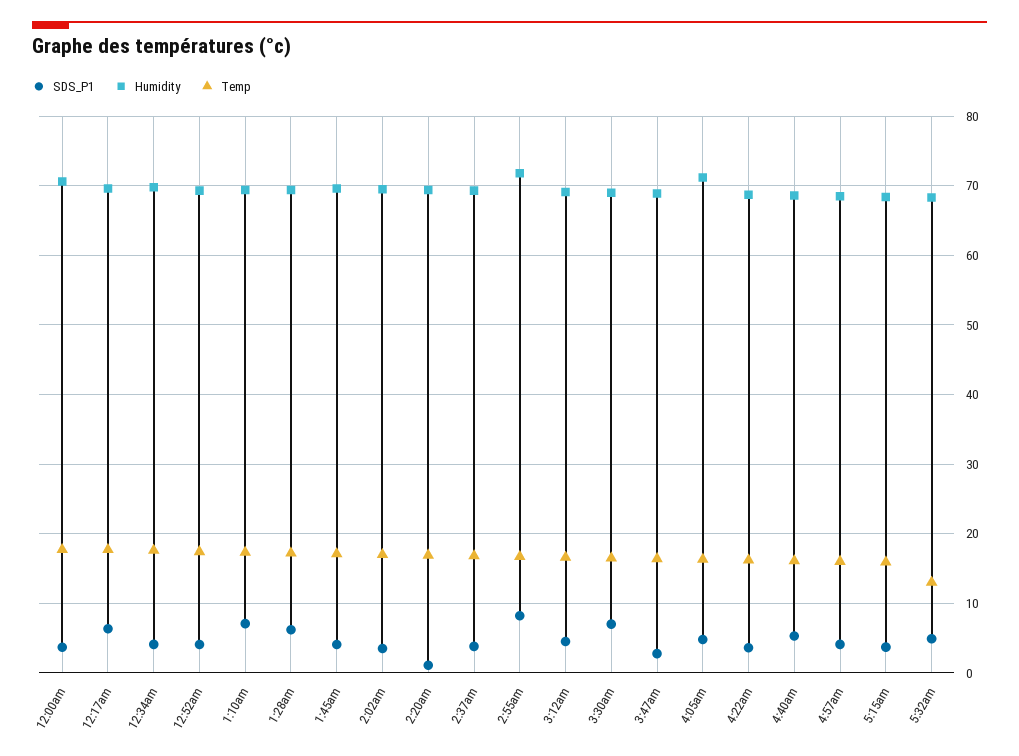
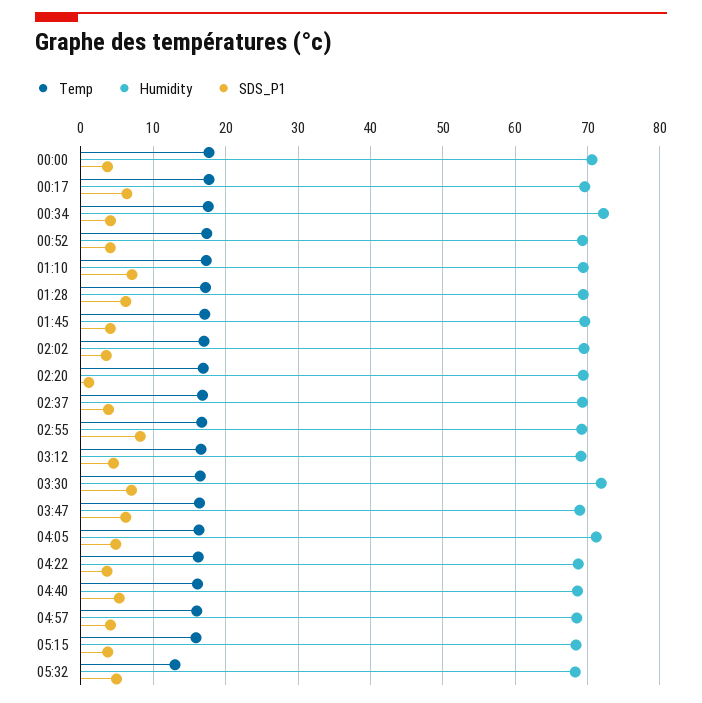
Humidity, 12:34am: 70 -> 72
Humidity, 2:55am: 72 -> 69
Humidity, 3:30am: 69 -> 72
SDS_P1, 3:47am: 3 -> 6

